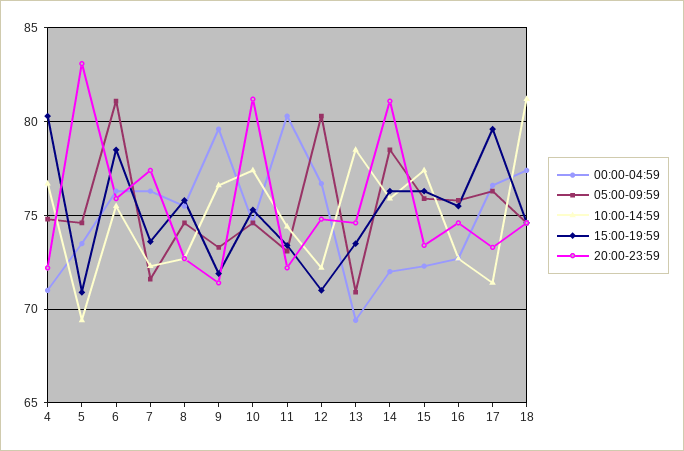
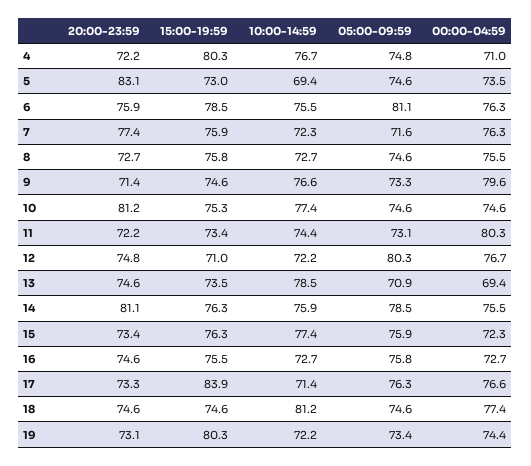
15:00-19:59, 5: 71 -> 73
15:00-19:59, 7: 73.5 -> 75.9
15:00-19:59, 9: 72 -> 74.6
00:00-04:59, 14: 72 -> 75.5
15:00-19:59, 17: 79.5 -> 83.9
20:00-23:59, 19: none -> 73.1
15:00-19:59, 19: none -> 80.3
10:00-14:59, 19: none -> 72.2
05:00-09:59, 19: none -> 73.4
00:00-04:59, 19: none -> 74.4

